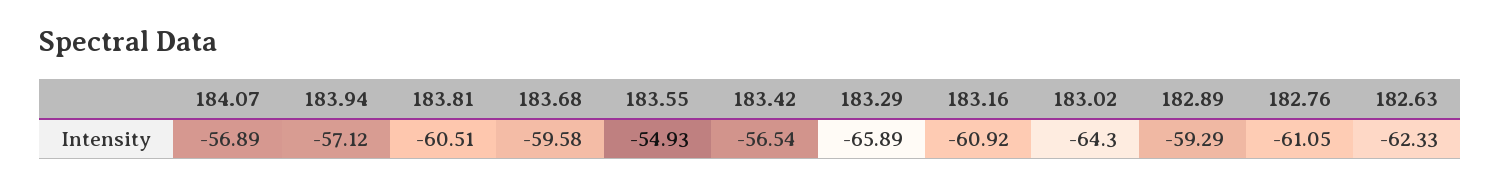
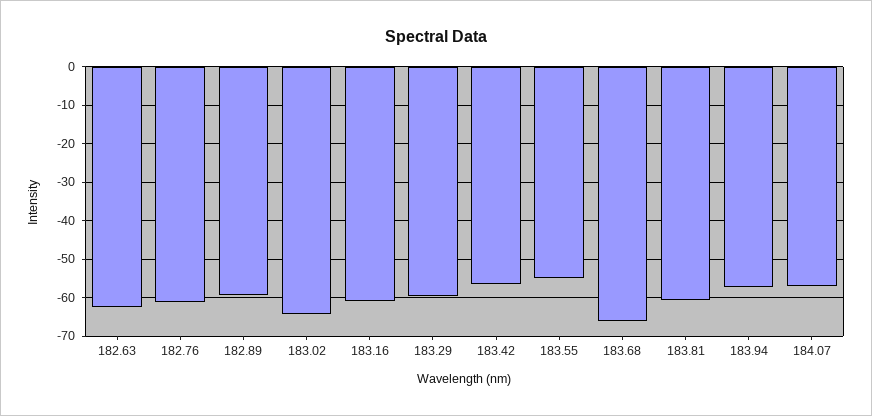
183.68: -59.58 -> -66
183.29: -65.89 -> -60

